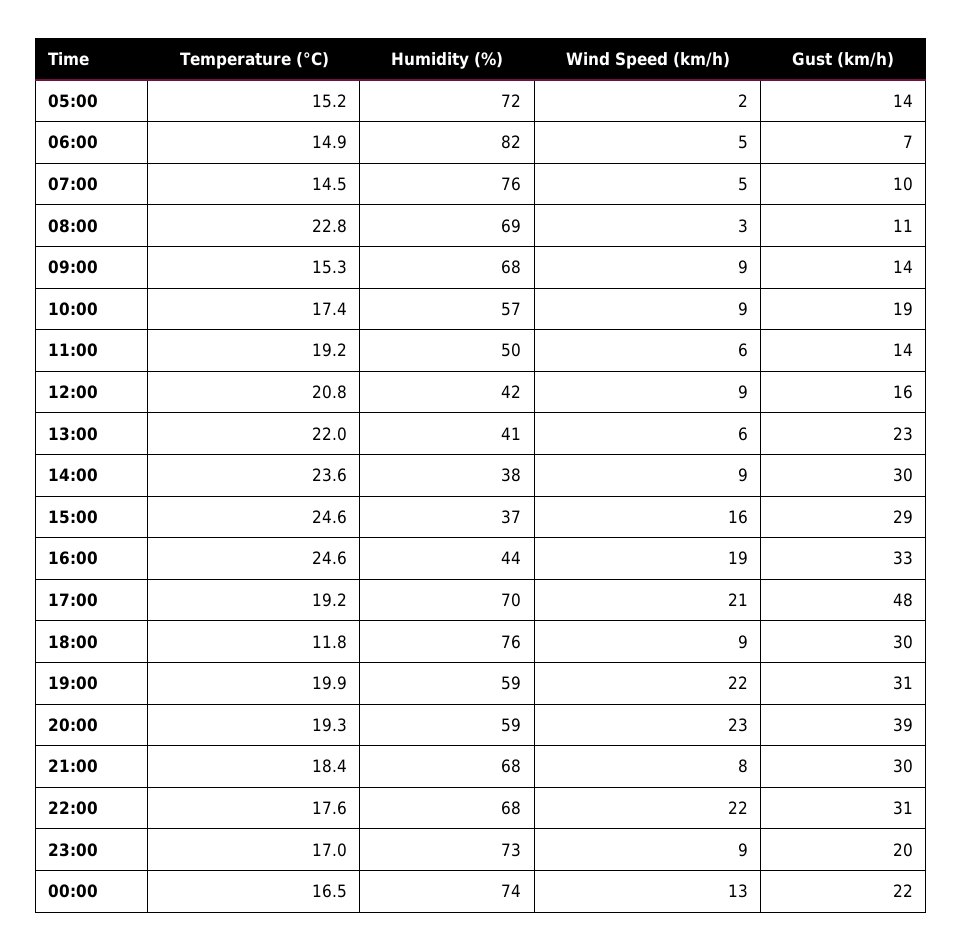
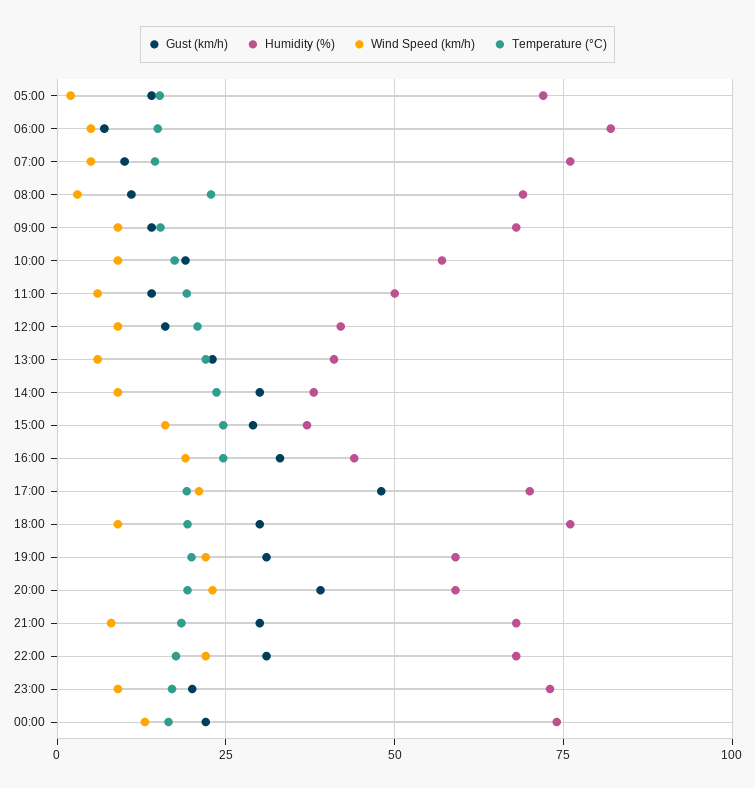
Temperature (°C), 18:00: 11.8 -> 20

